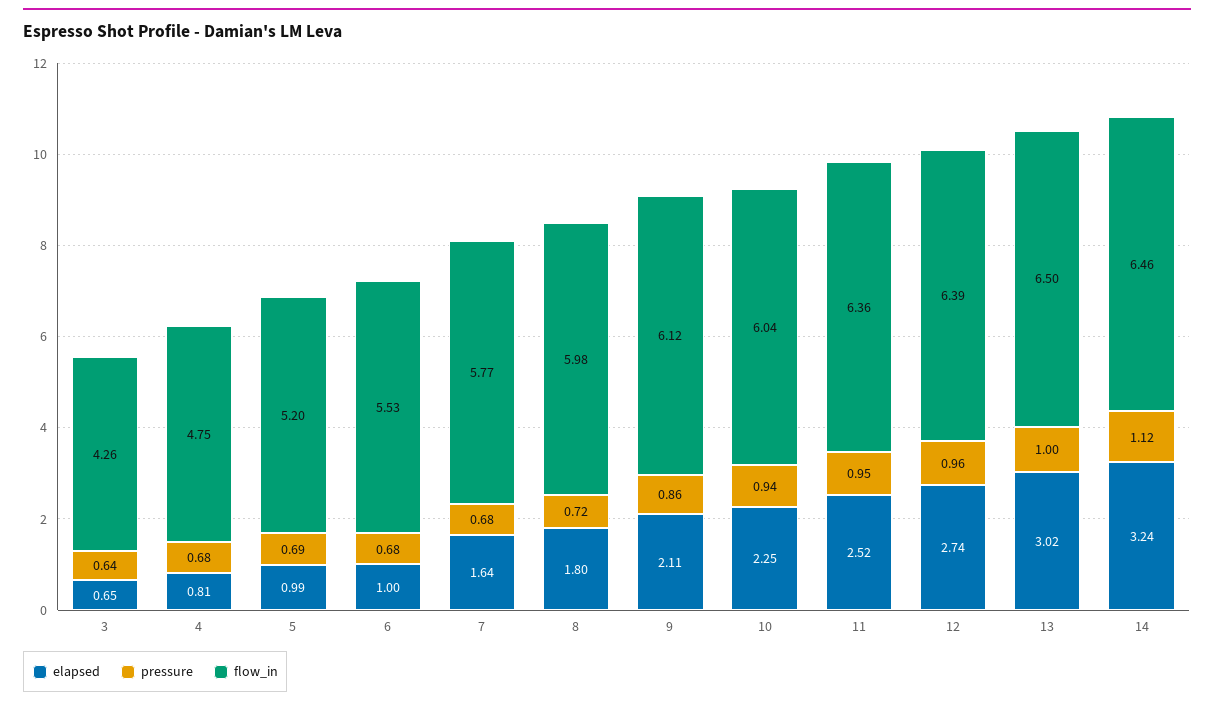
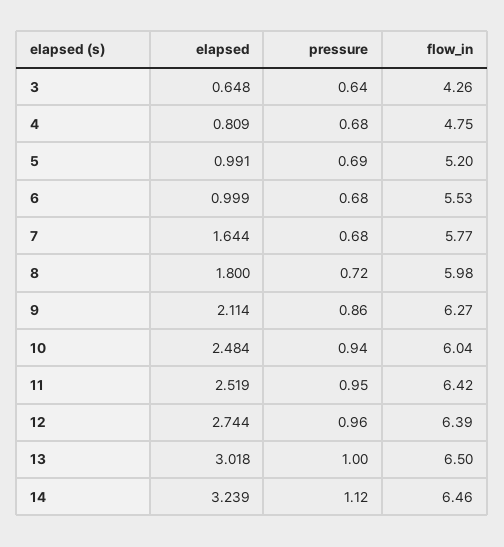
flow_in, 9: 6.12 -> 6.27
elapsed, 10: 2.25 -> 2.484
flow_in, 11: 6.36 -> 6.42

